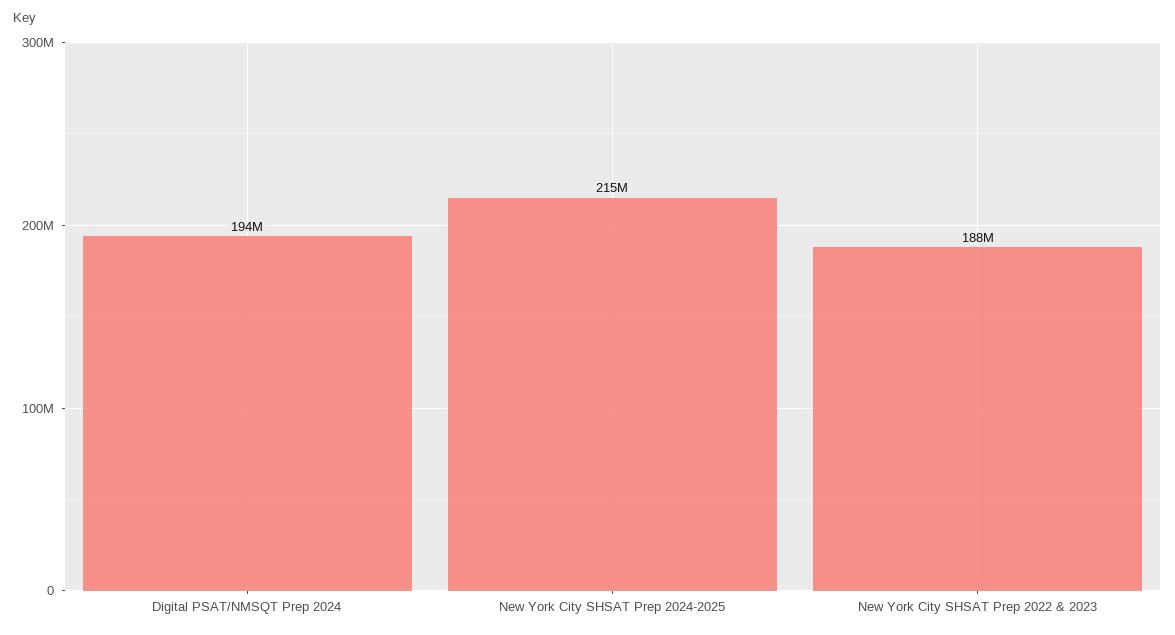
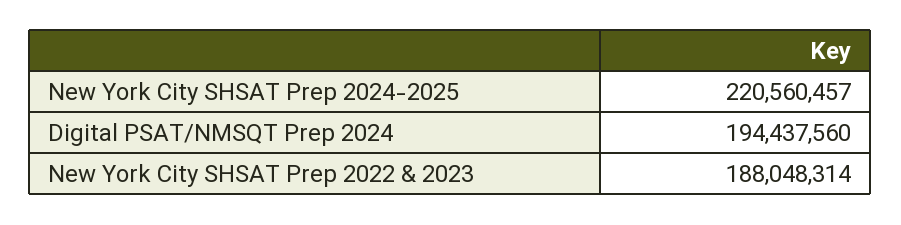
New York City SHSAT Prep 2024-2025: 215000000 -> 220560457

